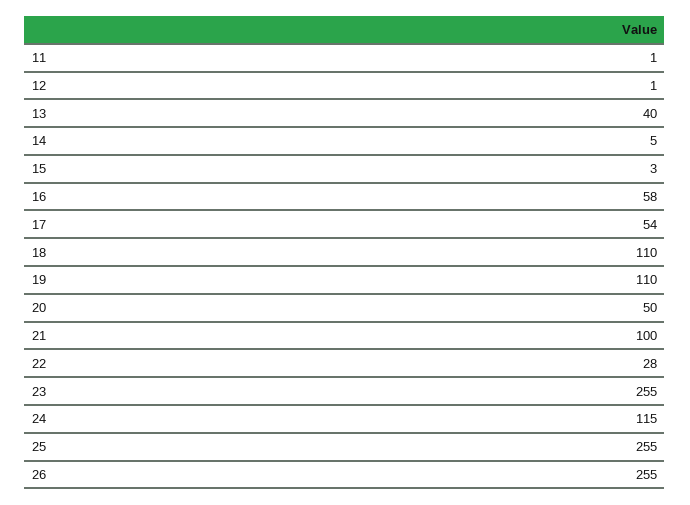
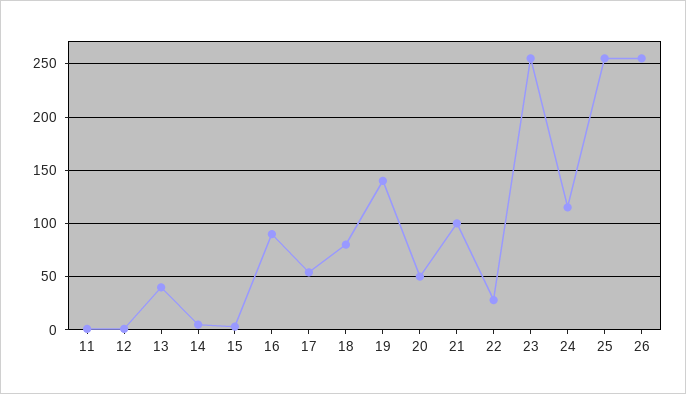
16: 58 -> 90
18: 110 -> 80
19: 110 -> 140

